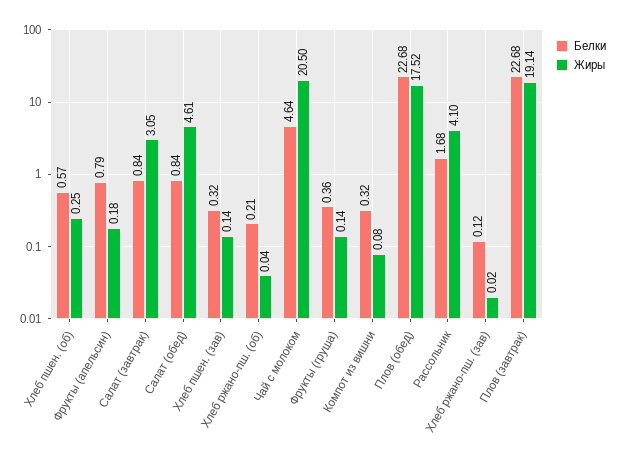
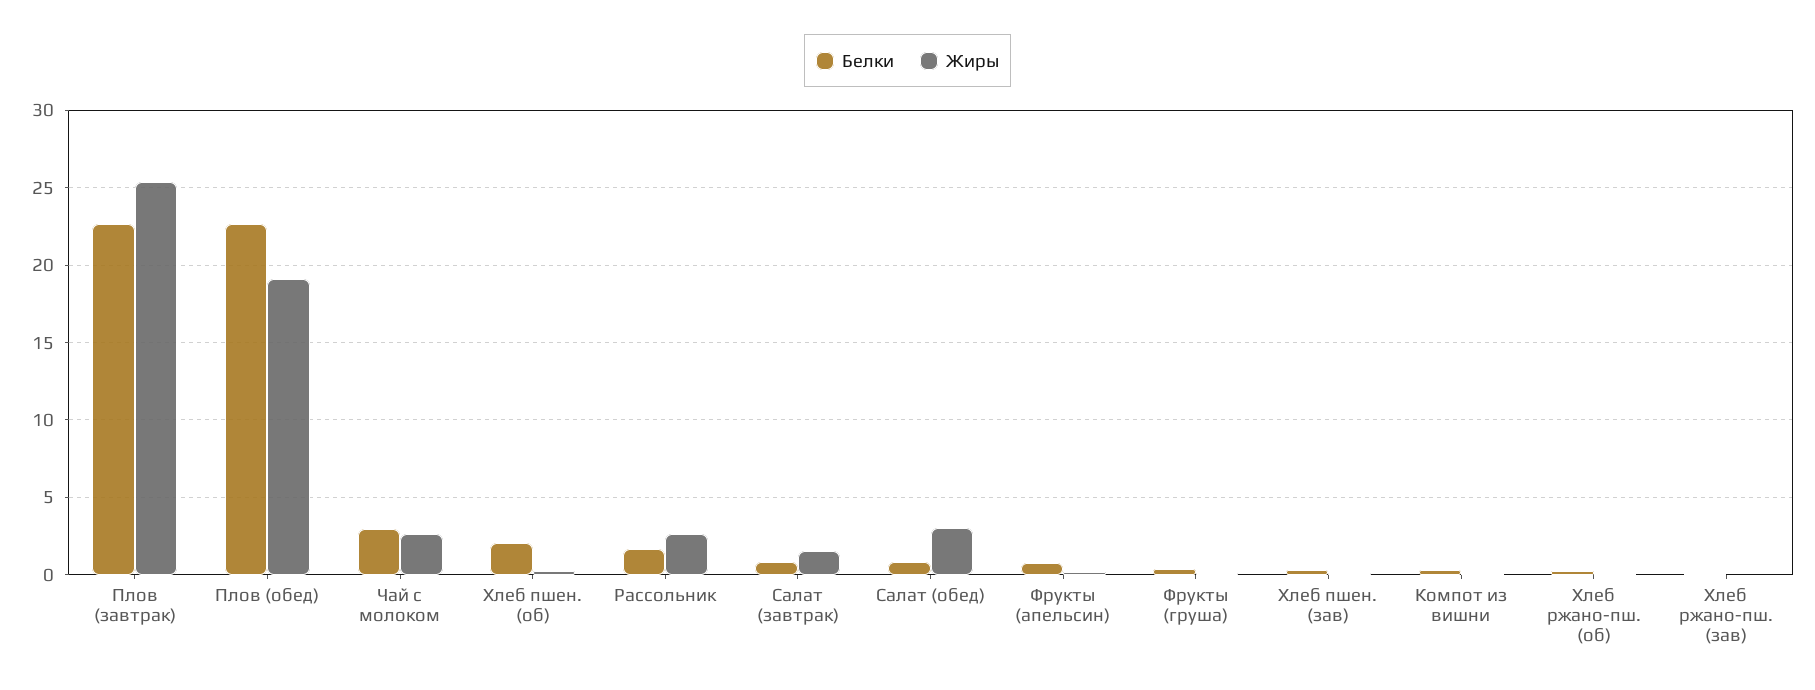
Белки, Хлеб пшен. (об): 0.57 -> 2
Жиры, Салат (завтрак): 3.05 -> 1.5
Жиры, Салат (обед): 4.61 -> 3
Белки, Чай с молоком: 4.64 -> 3
Жиры, Чай с молоком: 20.5 -> 2.5
Жиры, Плов (обед): 17.52 -> 19
Жиры, Рассольник: 4.1 -> 2.5
Жиры, Плов (завтрак): 19.14 -> 25.5

